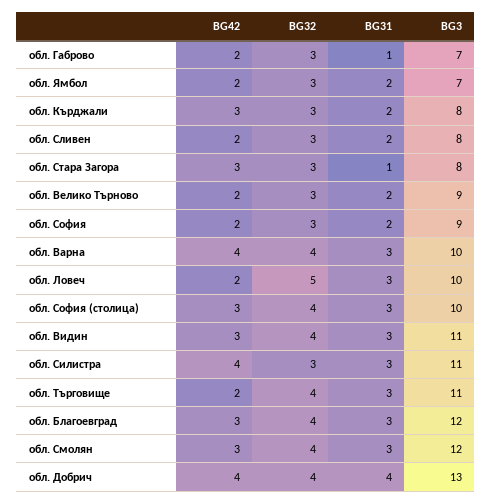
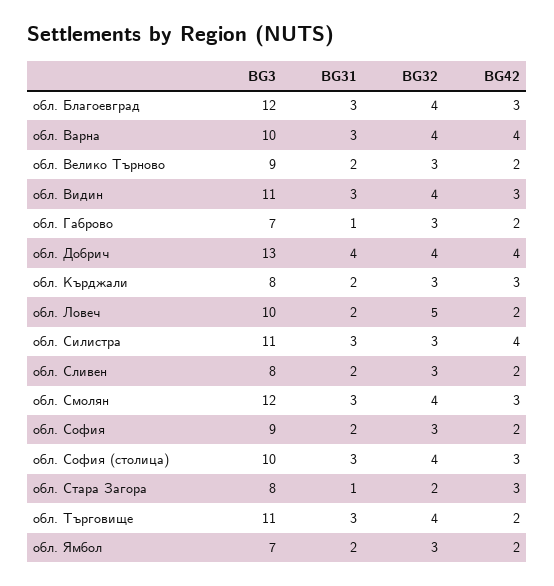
BG32, обл. Стара Загора: 3 -> 2
BG31, обл. Ловеч: 3 -> 2

